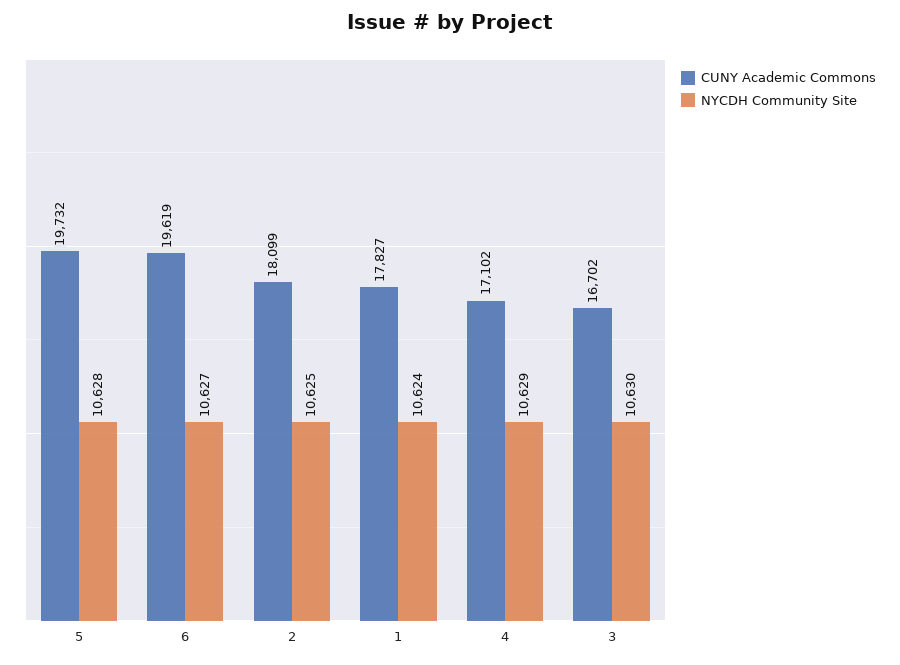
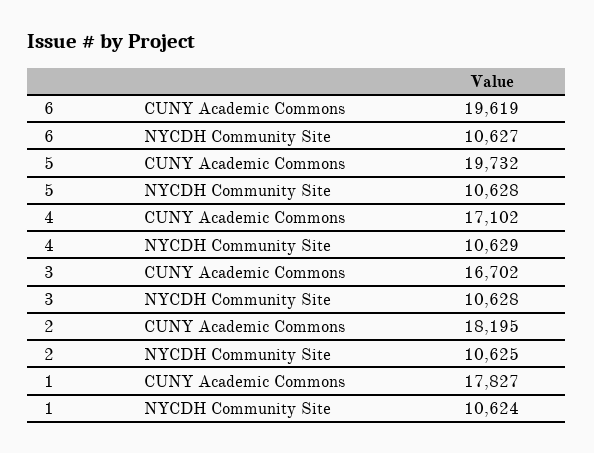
CUNY Academic Commons, 2: 18099 -> 18195
NYCDH Community Site, 3: 10630 -> 10628

